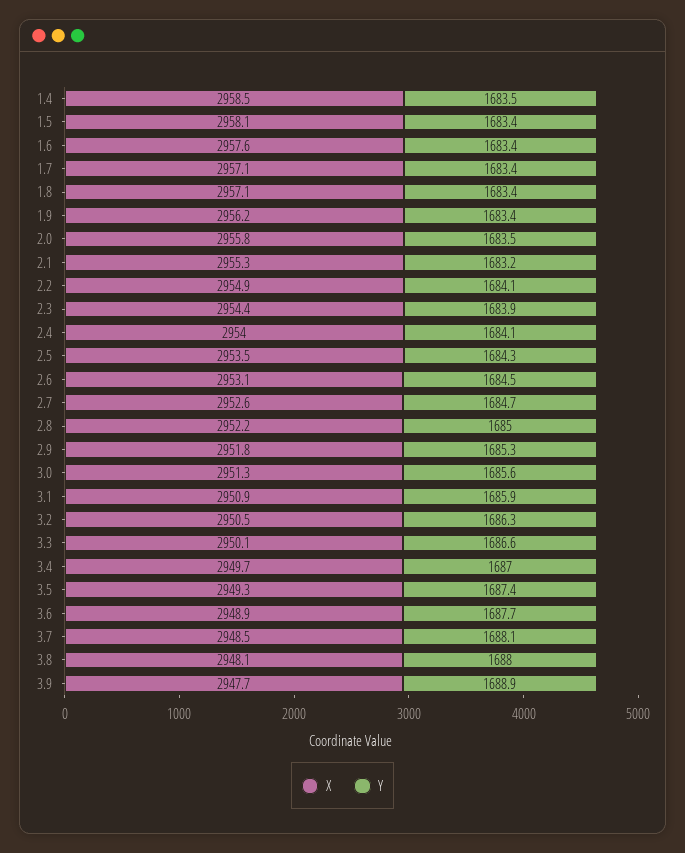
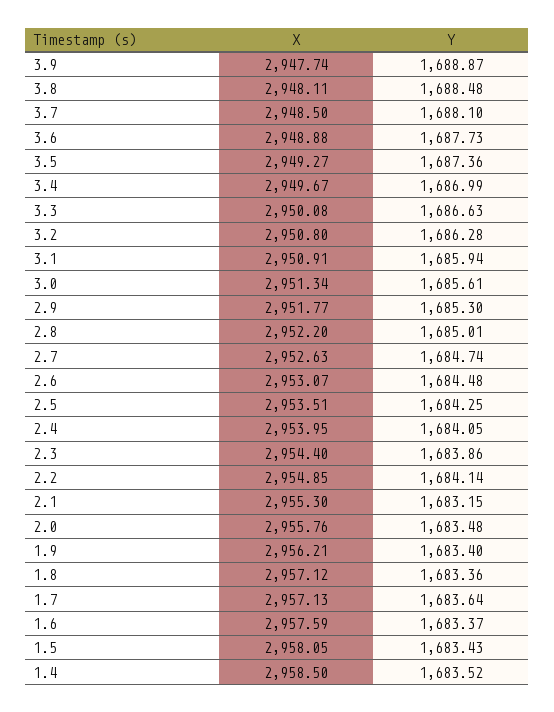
Y, 1.7: 1683.4 -> 1683.64
X, 3.2: 2950.5 -> 2950.8
Y, 3.8: 1688 -> 1688.48

